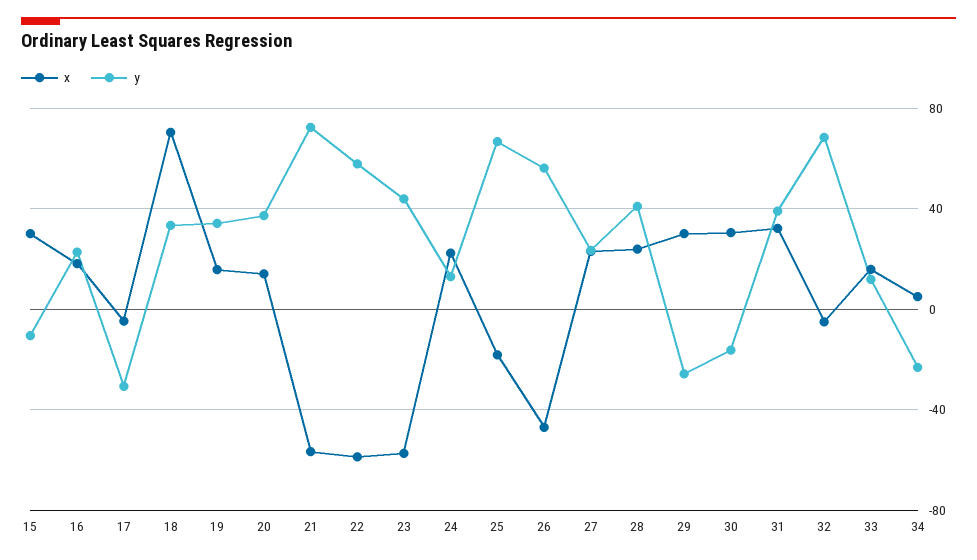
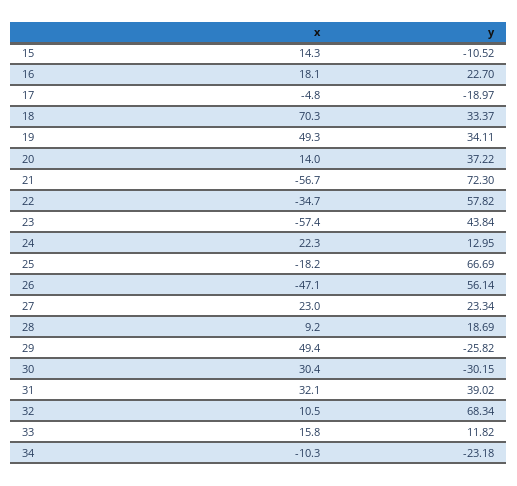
x, 15: 30 -> 14.3
y, 17: -30 -> -18.97
x, 19: 15 -> 49.3
x, 22: -60 -> -34.7
x, 28: 25 -> 9.2
y, 28: 40 -> 18.69
x, 29: 30 -> 49.4
y, 30: -15 -> -30.15
x, 32: -5 -> 10.5
x, 34: 5 -> -10.3

